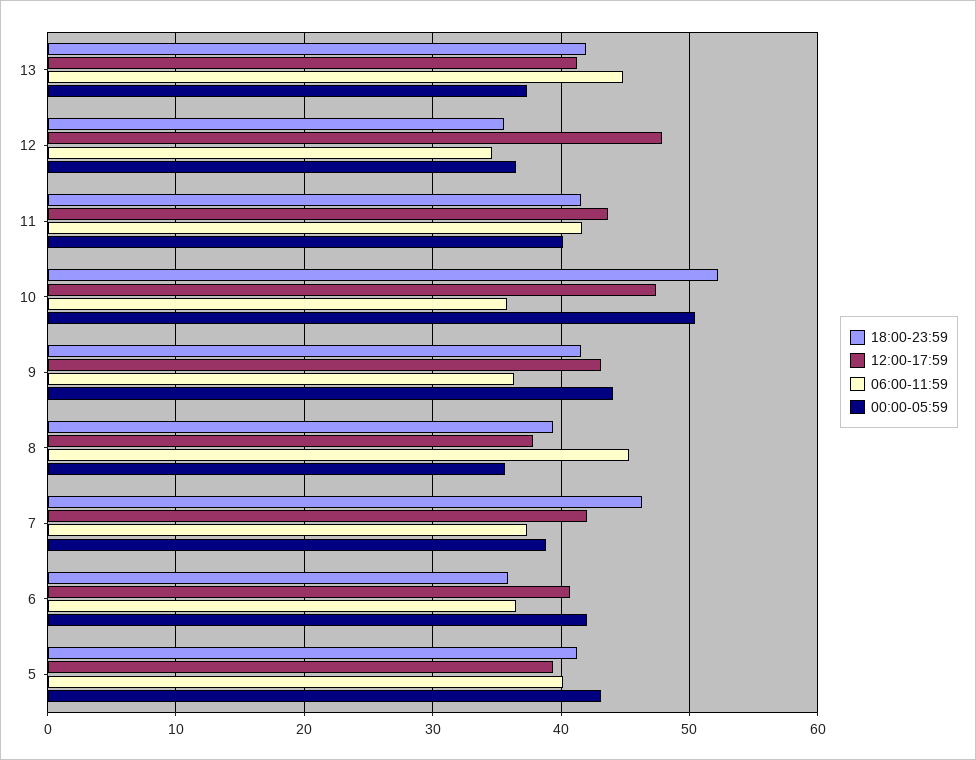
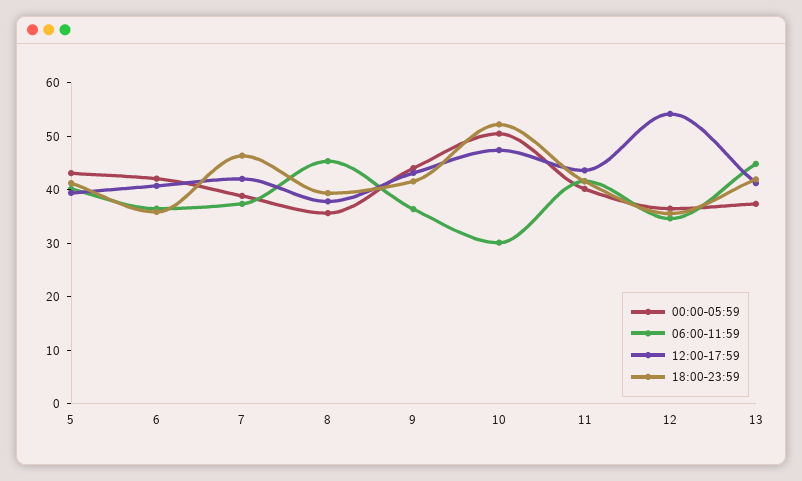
12:00-17:59, 12: 48 -> 54
06:00-11:59, 10: 36 -> 30

